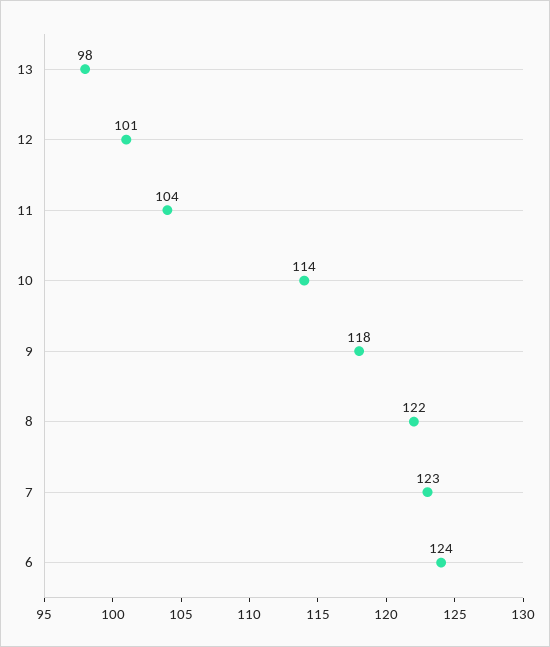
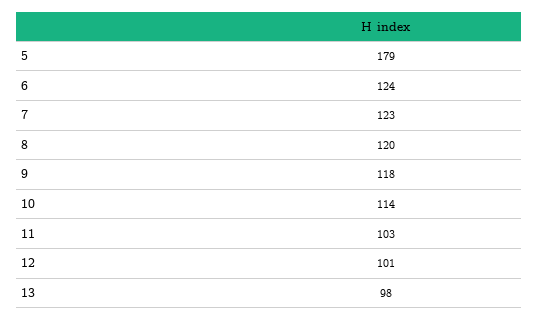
11: 104 -> 103
8: 122 -> 120
5: none -> 179

